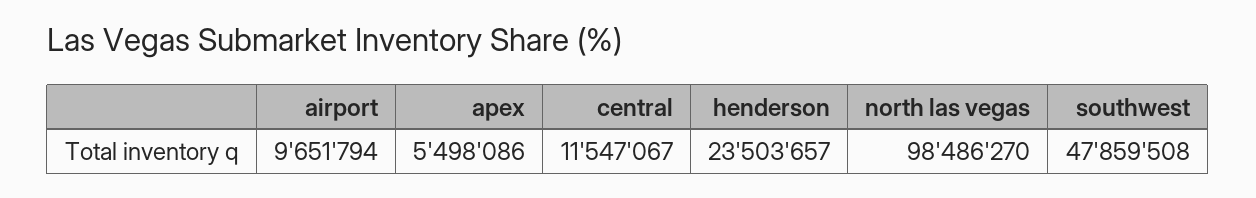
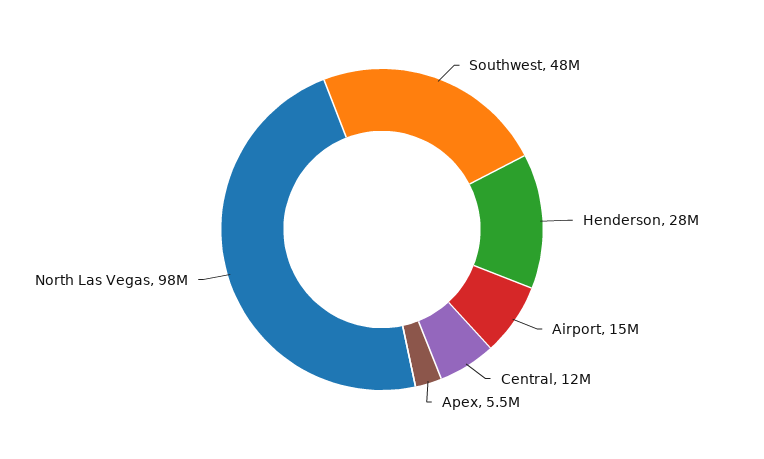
airport: 9651794 -> 15000000
henderson: 23503657 -> 28000000

